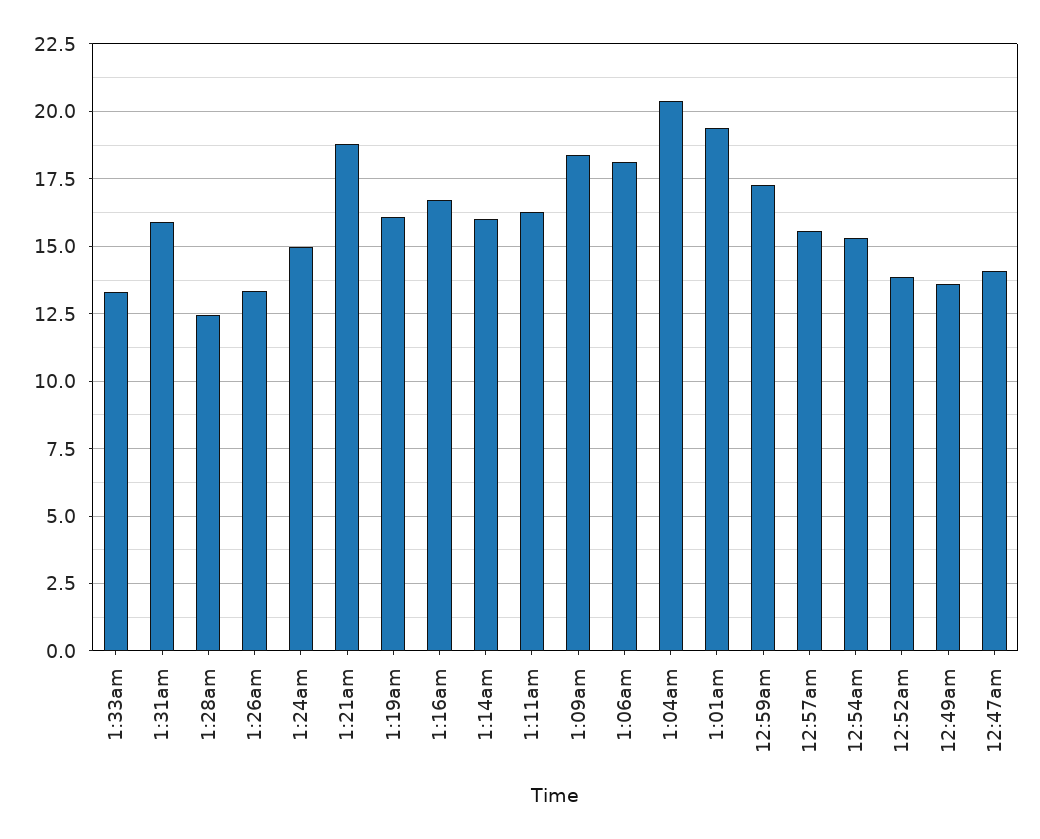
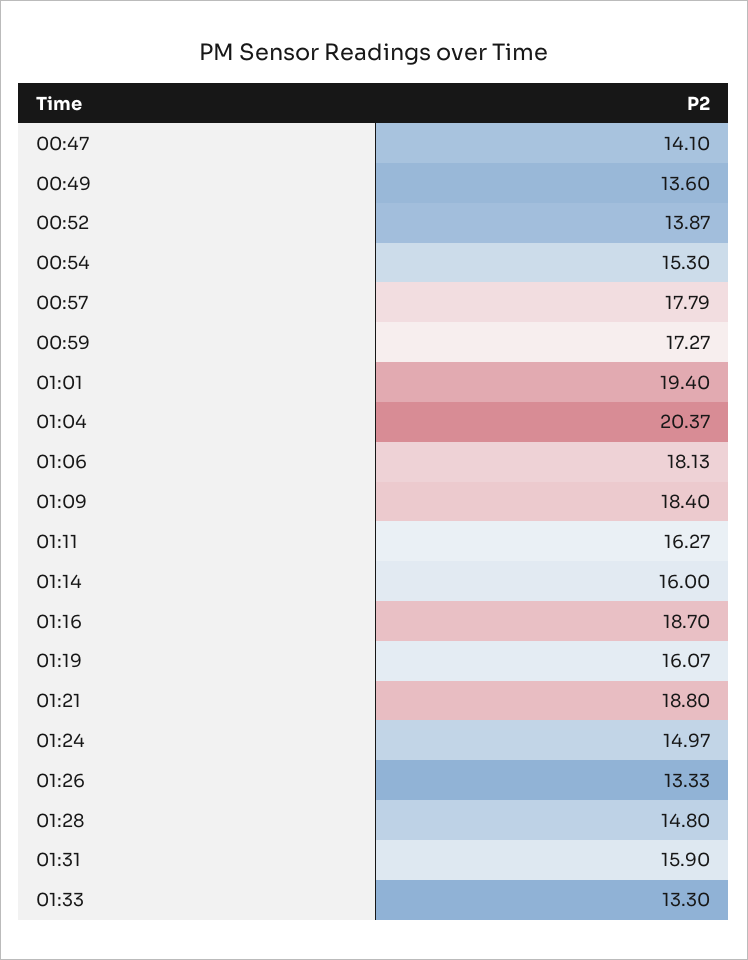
1:28am: 12.5 -> 14.8
1:16am: 16.75 -> 18.7
12:57am: 15.5 -> 17.79

